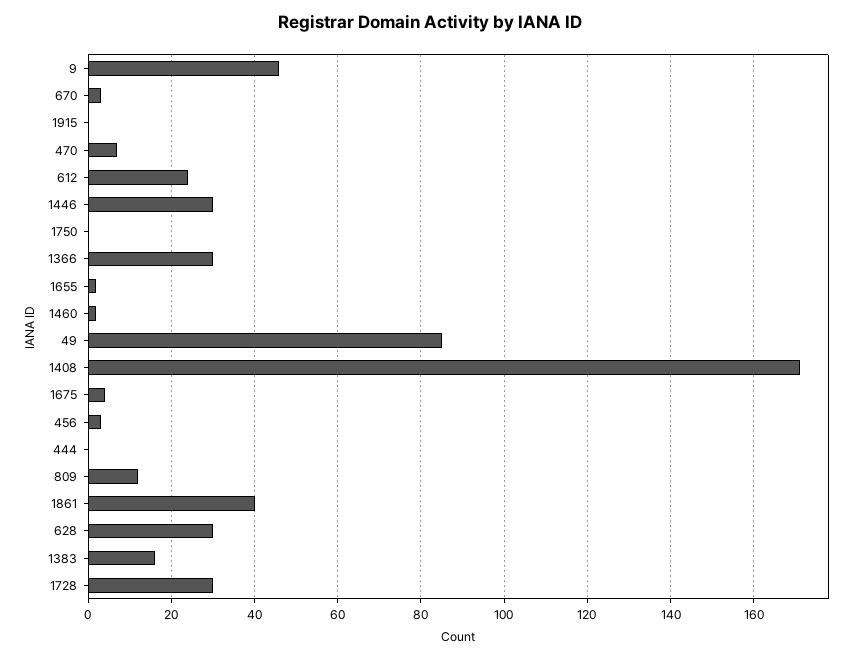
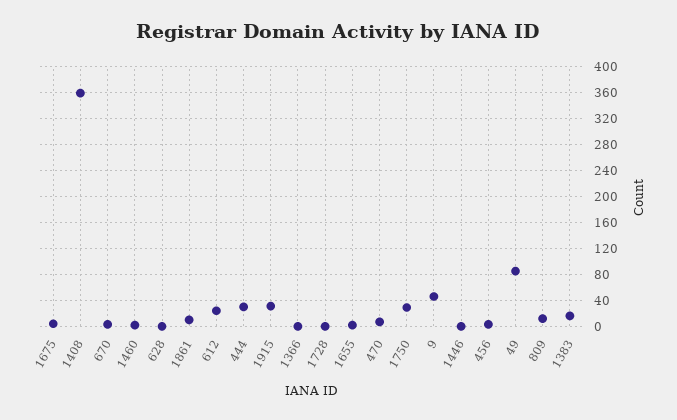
1915: 0 -> 30
1446: 30 -> 0
1750: 0 -> 30
1366: 30 -> 0
1408: 170 -> 360
444: 0 -> 30
1861: 40 -> 10
628: 30 -> 0
1728: 30 -> 0

